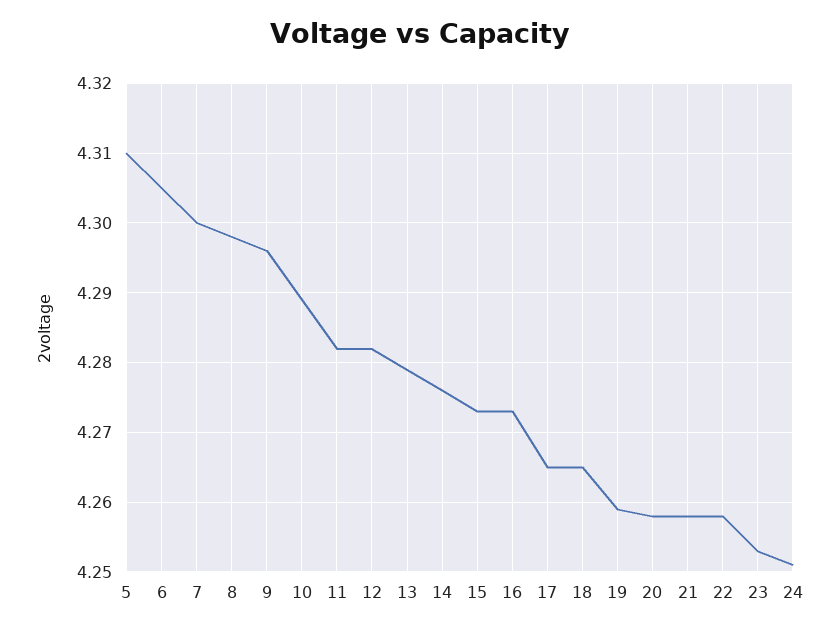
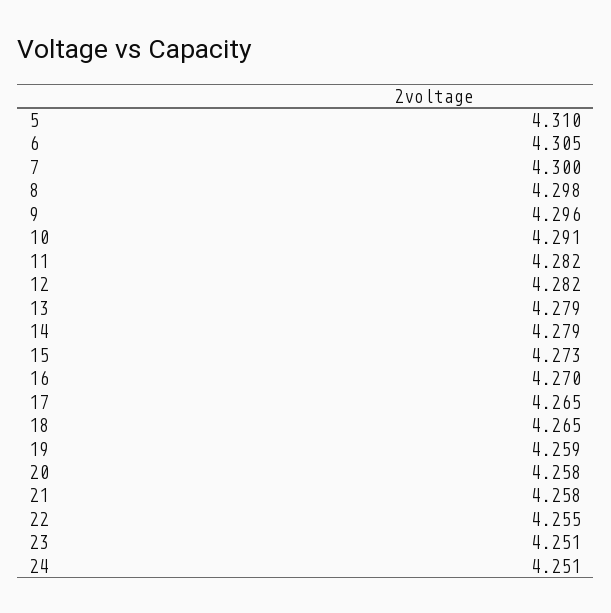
10: 4.289 -> 4.291
14: 4.276 -> 4.279
16: 4.273 -> 4.27
22: 4.258 -> 4.255
23: 4.253 -> 4.251

